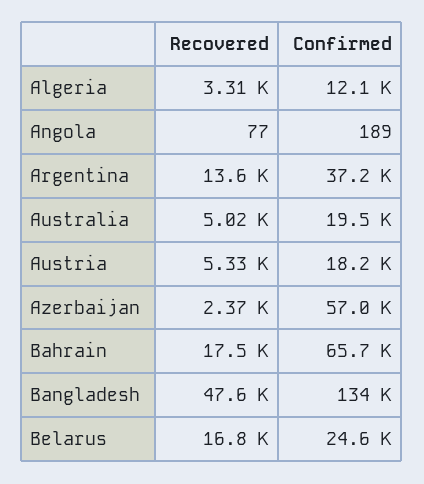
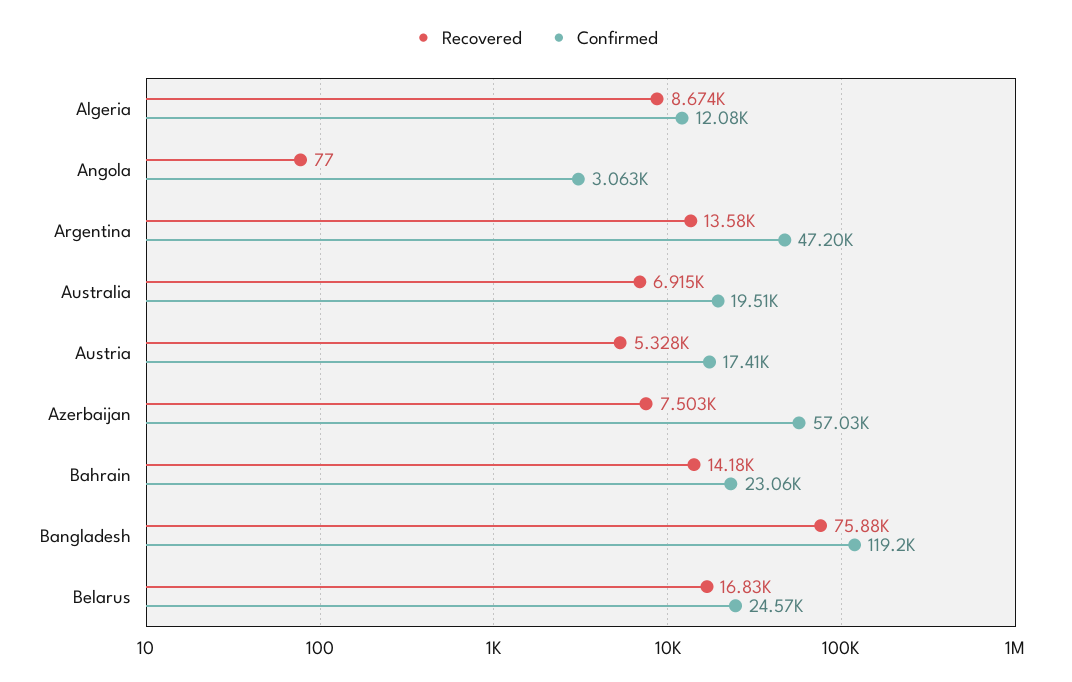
Recovered, Algeria: 3310 -> 8674
Confirmed, Angola: 189 -> 3063
Confirmed, Argentina: 37200 -> 47200
Recovered, Australia: 5020 -> 6915
Confirmed, Austria: 18200 -> 17410
Recovered, Azerbaijan: 2370 -> 7503
Recovered, Bahrain: 17500 -> 14180
Confirmed, Bahrain: 65700 -> 23060
Recovered, Bangladesh: 47600 -> 75880
Confirmed, Bangladesh: 134000 -> 119200

